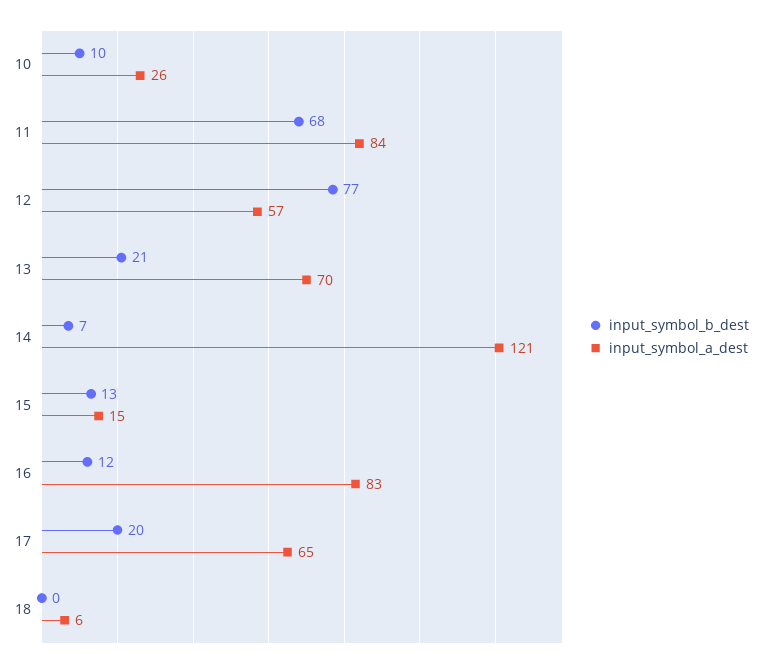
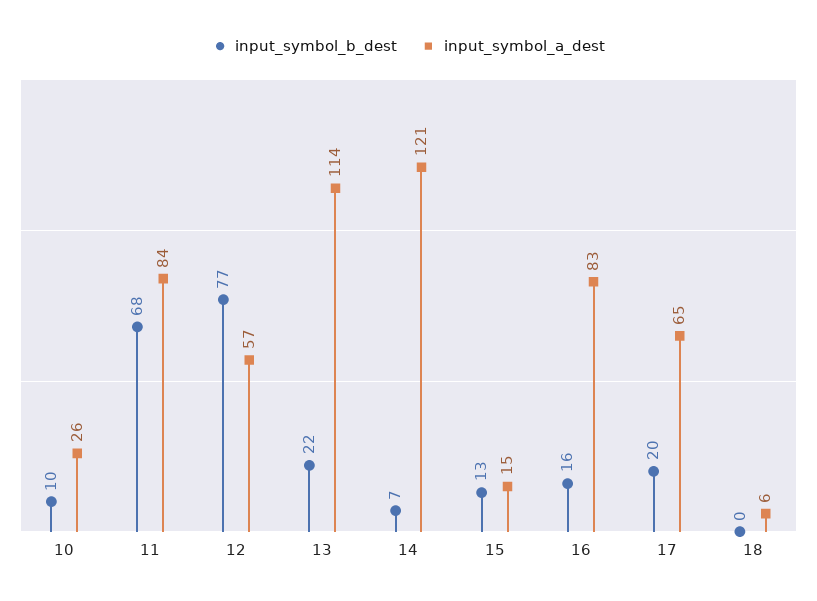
input_symbol_b_dest, 13: 21 -> 22
input_symbol_a_dest, 13: 70 -> 114
input_symbol_b_dest, 16: 12 -> 16

